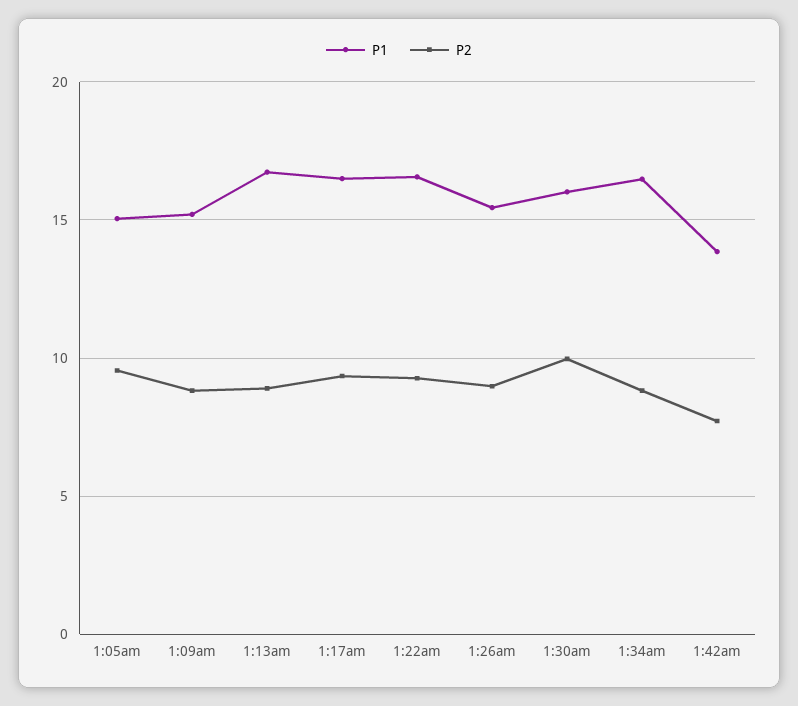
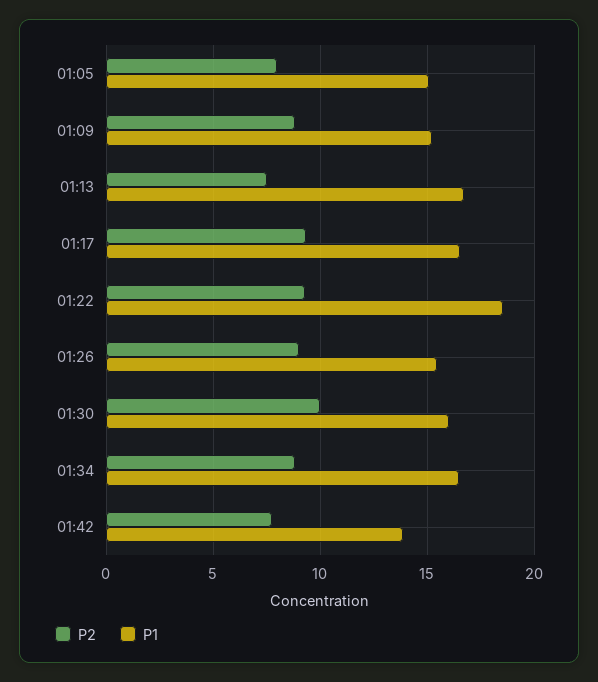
P2, 1:05am: 9.5 -> 8
P2, 1:13am: 9 -> 7.5
P1, 1:22am: 16.5 -> 18.5

